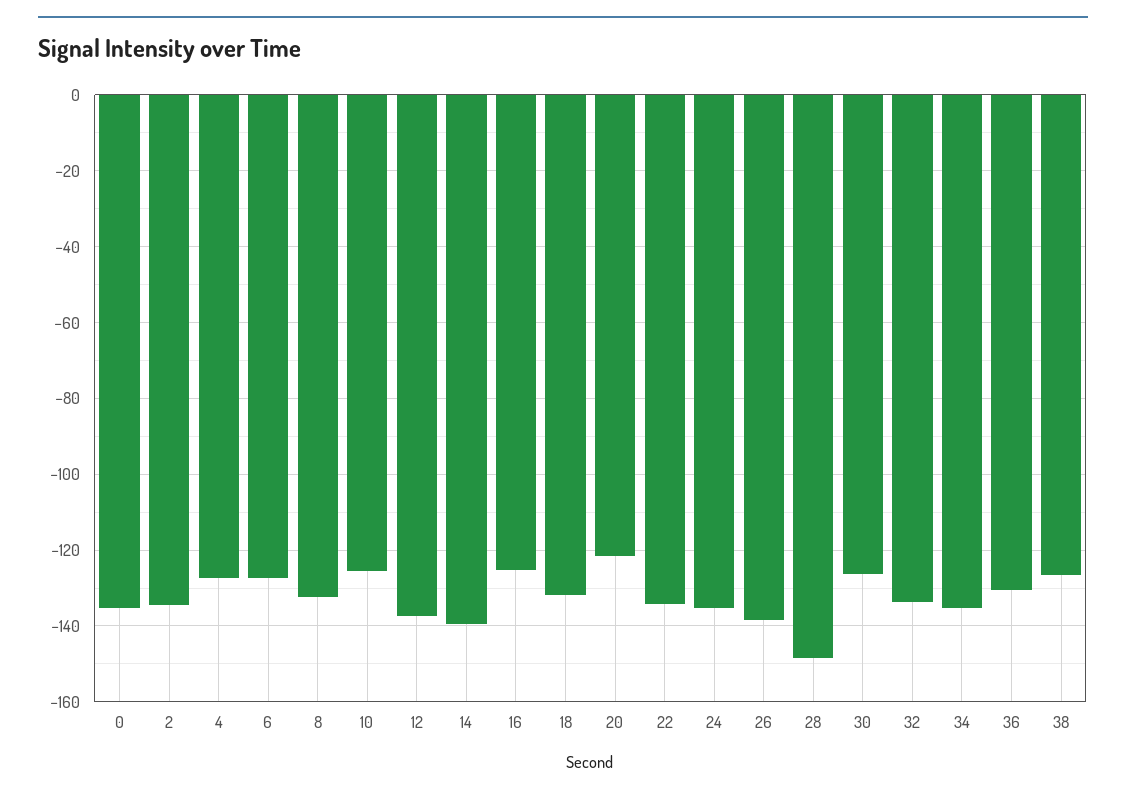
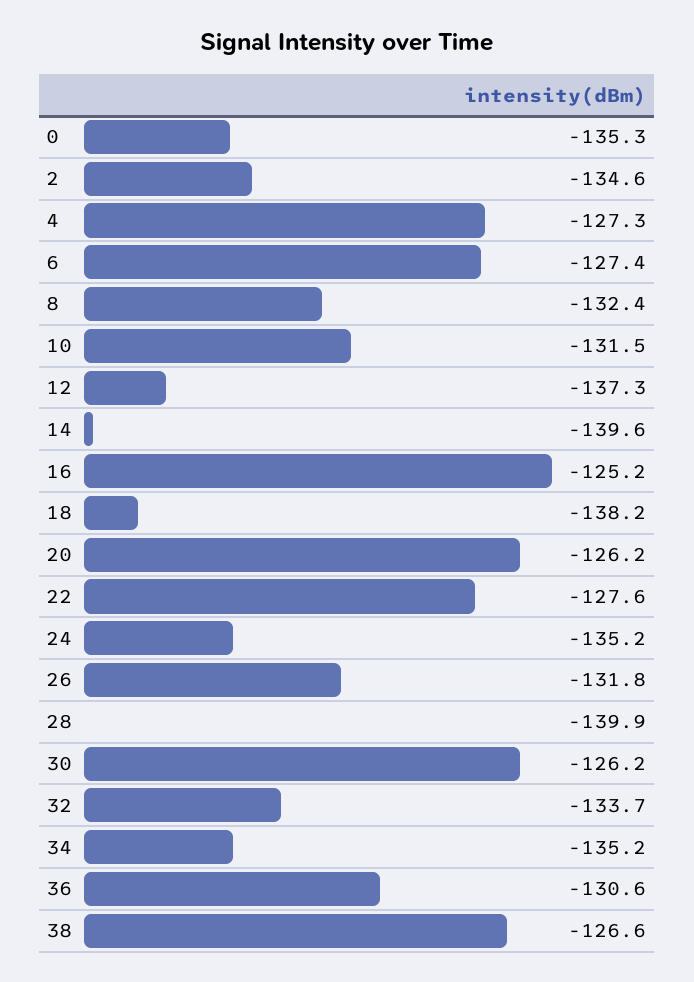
10: -126 -> -131.5
18: -132 -> -138.2
20: -122 -> -126.2
22: -134 -> -127.6
26: -138 -> -131.8
28: -148 -> -139.9

